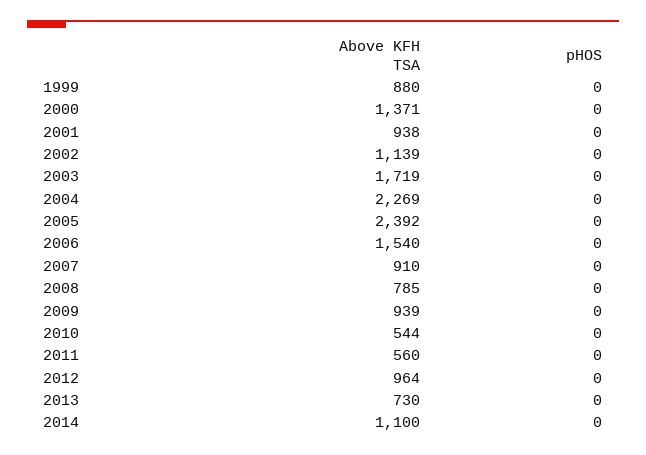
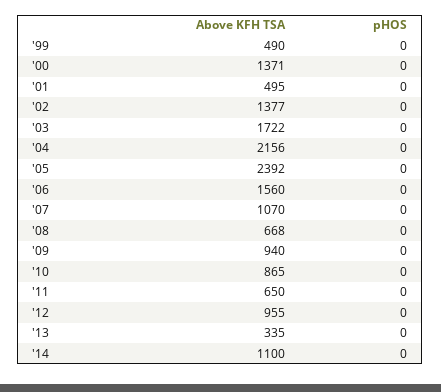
Above KFH TSA, 1999: 880 -> 490
Above KFH TSA, 2001: 938 -> 495
Above KFH TSA, 2002: 1139 -> 1377
Above KFH TSA, 2003: 1719 -> 1722
Above KFH TSA, 2004: 2269 -> 2156
Above KFH TSA, 2006: 1540 -> 1560
Above KFH TSA, 2007: 910 -> 1070
Above KFH TSA, 2008: 785 -> 668
Above KFH TSA, 2009: 939 -> 940
Above KFH TSA, 2010: 544 -> 865
Above KFH TSA, 2011: 560 -> 650
Above KFH TSA, 2012: 964 -> 955
Above KFH TSA, 2013: 730 -> 335

